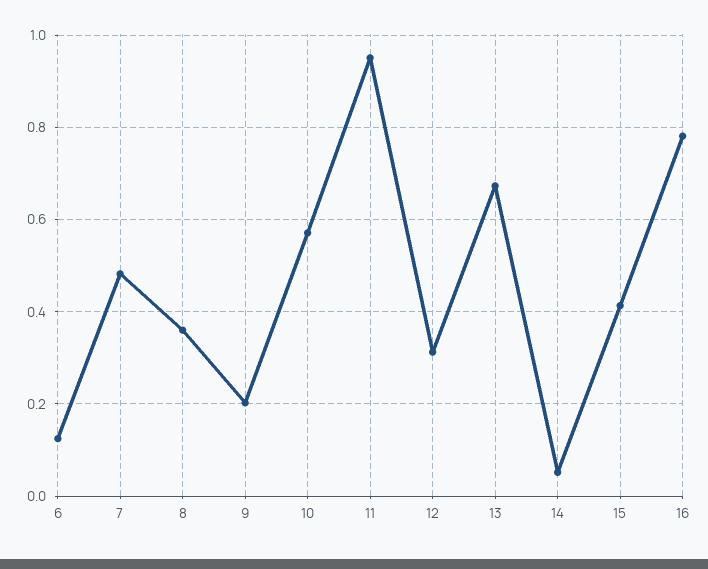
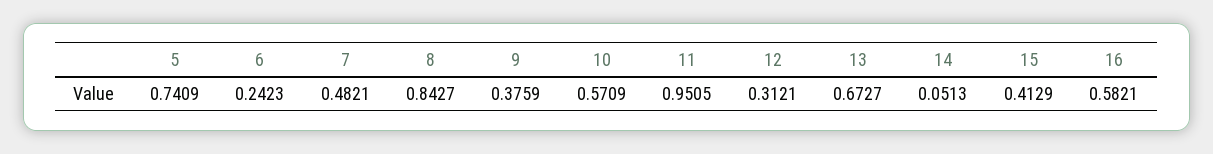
6: 0.12 -> 0.2423
8: 0.36 -> 0.8427
9: 0.2 -> 0.3759
16: 0.78 -> 0.5821
5: none -> 0.7409

